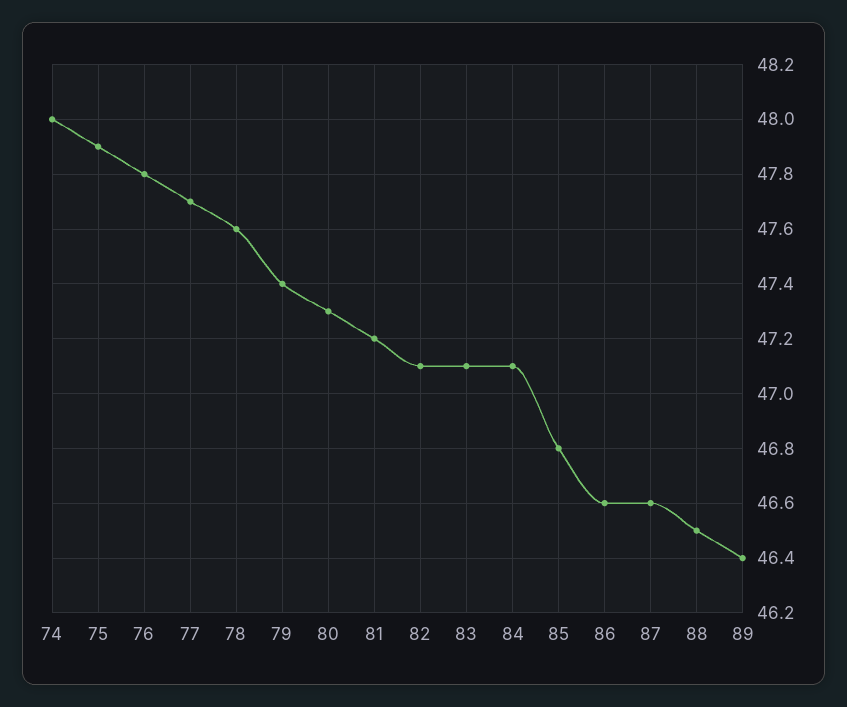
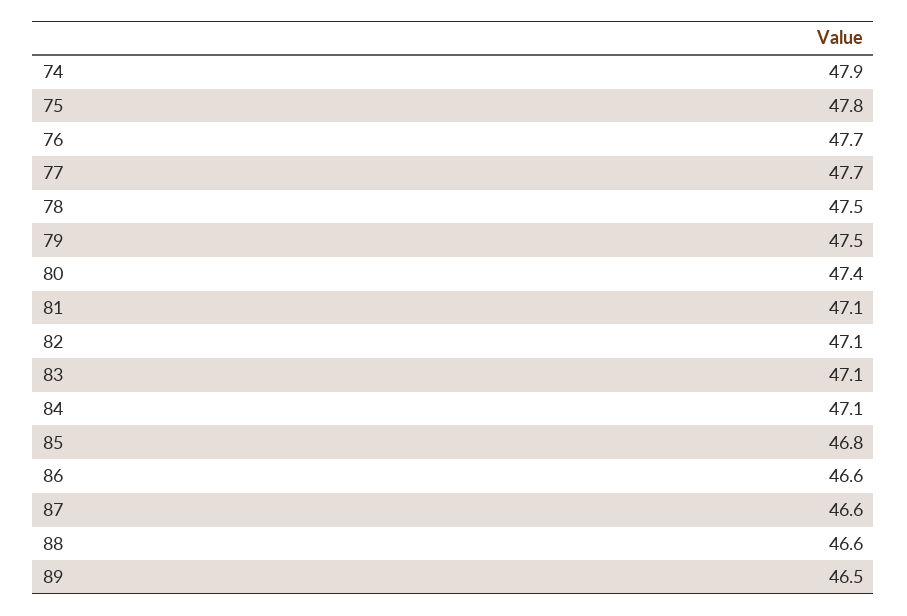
74: 48 -> 47.9
75: 47.9 -> 47.8
76: 47.8 -> 47.7
78: 47.6 -> 47.5
79: 47.4 -> 47.5
80: 47.3 -> 47.4
81: 47.2 -> 47.1
88: 46.5 -> 46.6
89: 46.4 -> 46.5

